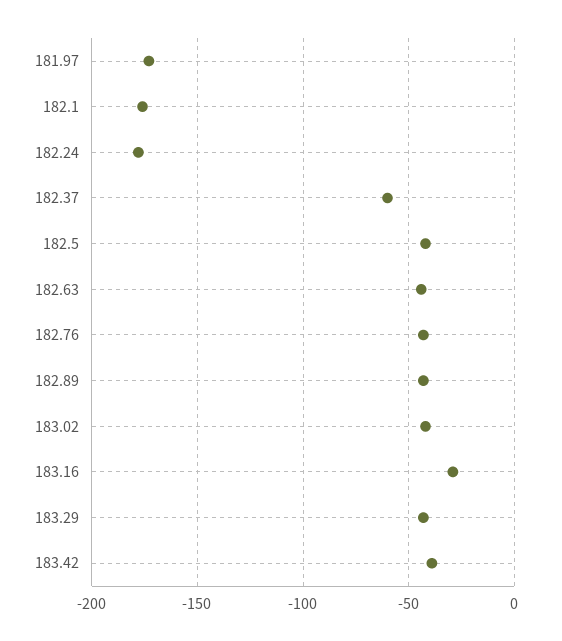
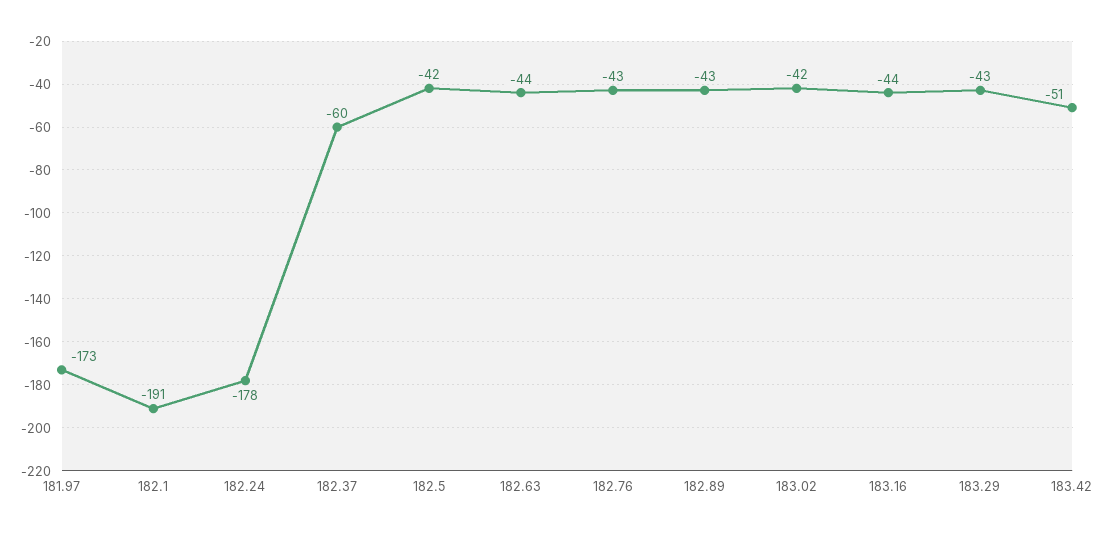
182.1: -175 -> -191
183.16: -30 -> -44
183.42: -40 -> -51

